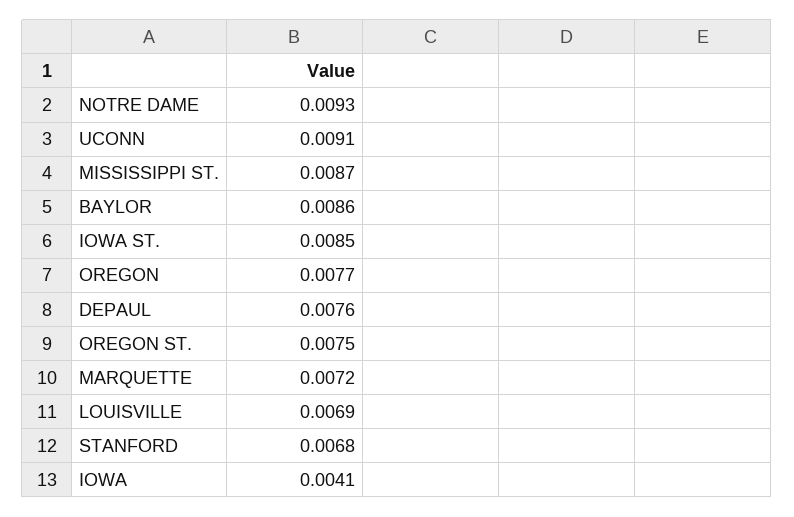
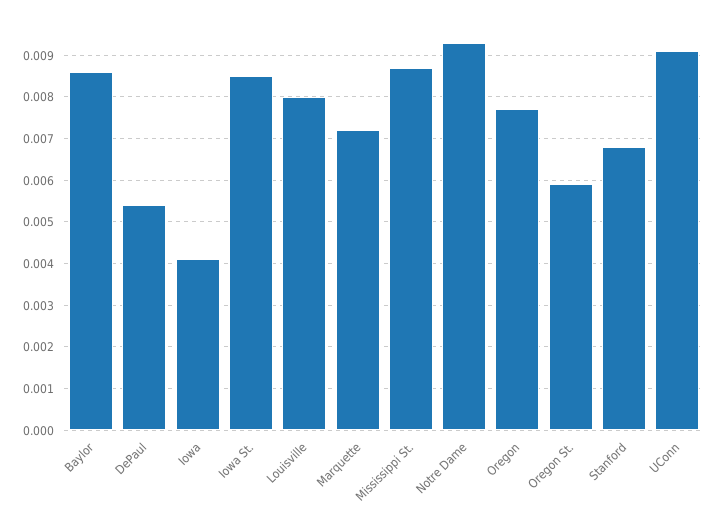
DEPAUL: 0.0076 -> 0.0055
OREGON ST.: 0.0075 -> 0.006
LOUISVILLE: 0.0069 -> 0.008

